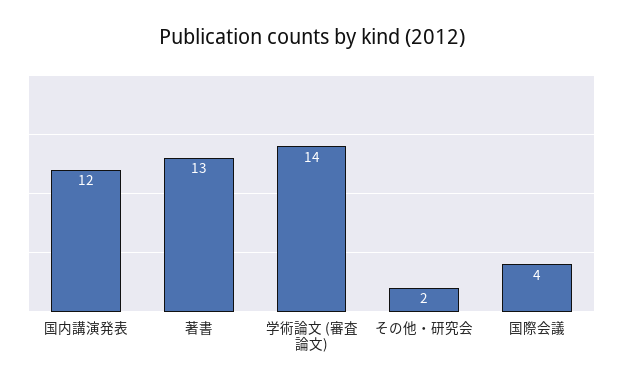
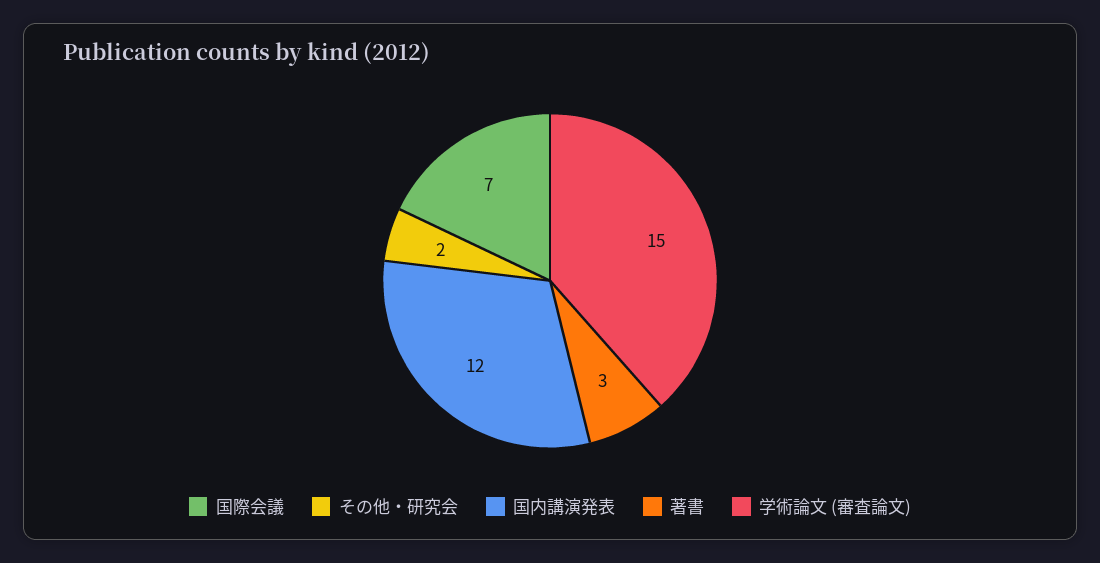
著書: 13 -> 3
学術論文 (審査論文): 14 -> 15
国際会議: 4 -> 7

